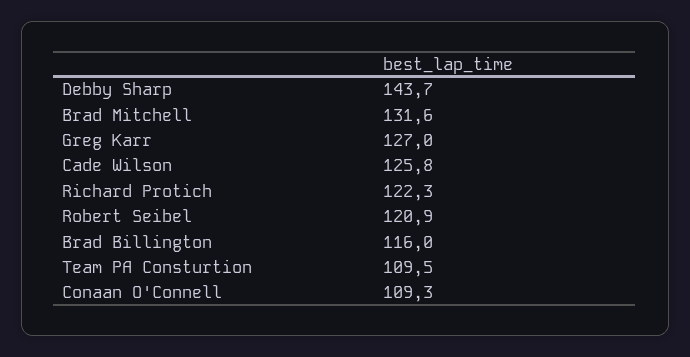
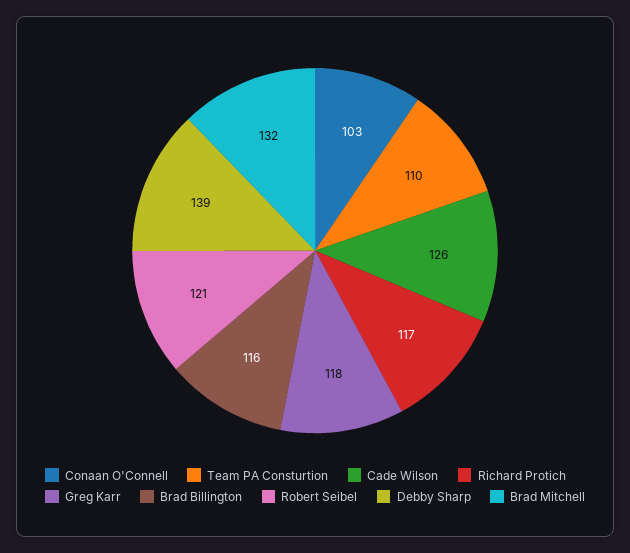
Debby Sharp: 143.7 -> 139
Greg Karr: 127 -> 118
Richard Protich: 122.3 -> 117
Conaan O'Connell: 109.3 -> 103

